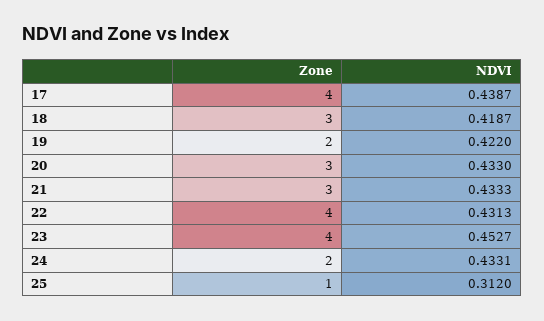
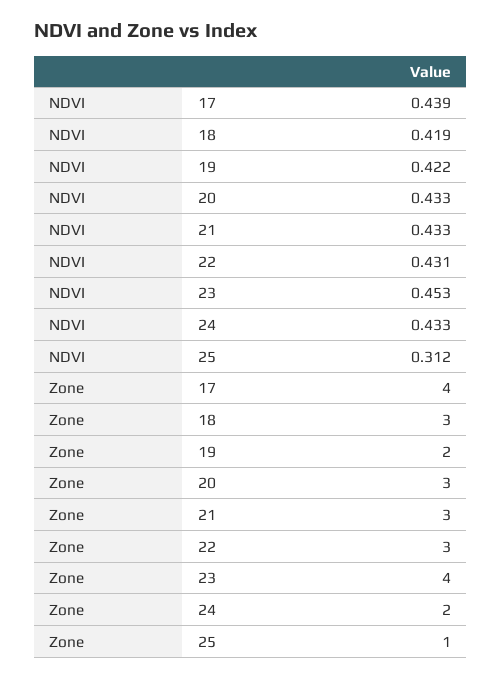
Zone, 22: 4 -> 3

